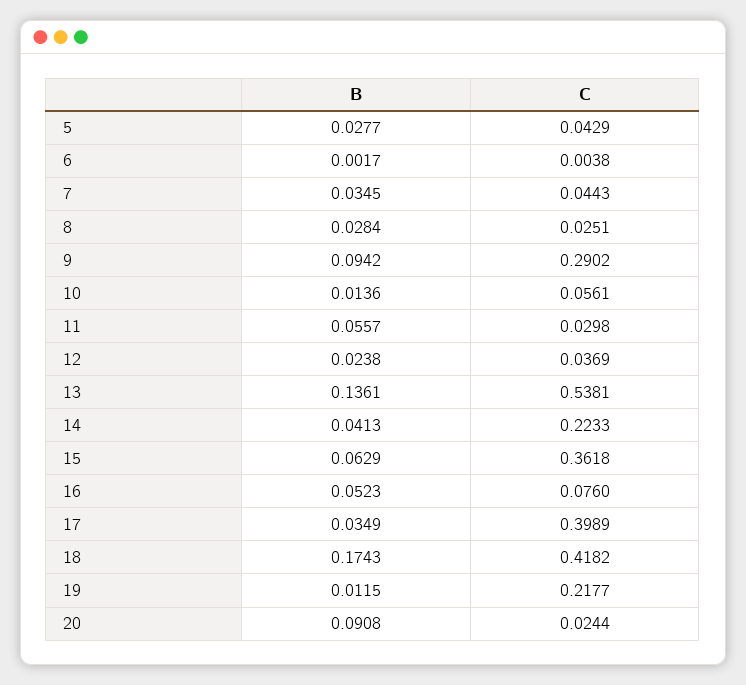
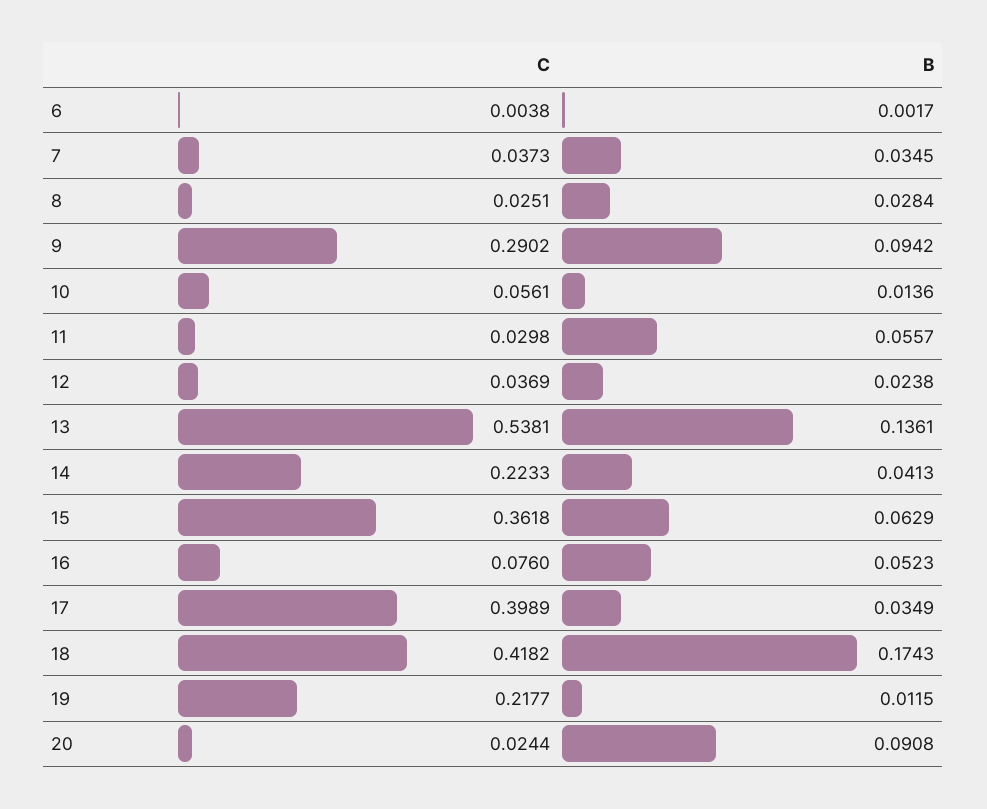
B, 5: 0.0277 -> none
C, 5: 0.0429 -> none
C, 7: 0.0443 -> 0.0373

